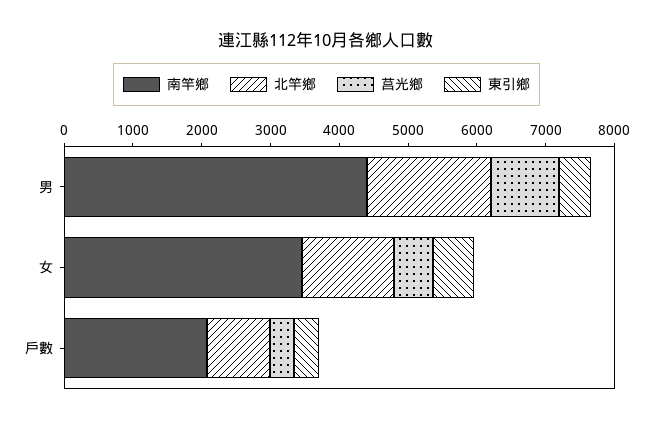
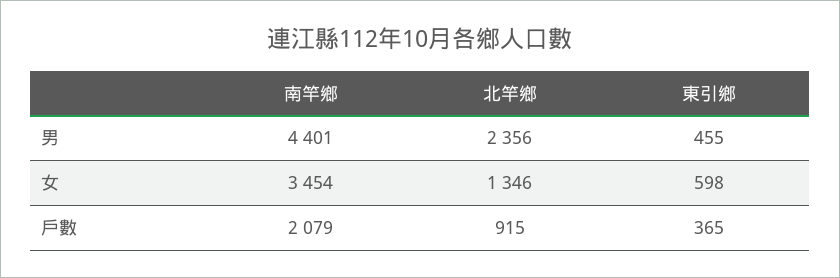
北竿鄉, 男: 1800 -> 2356
莒光鄉, 男: 1000 -> none
莒光鄉, 女: 600 -> none
莒光鄉, 戶數: 400 -> none

